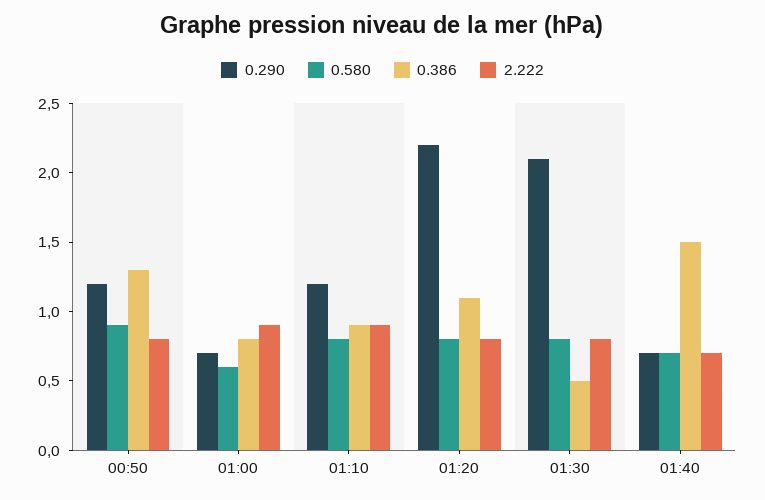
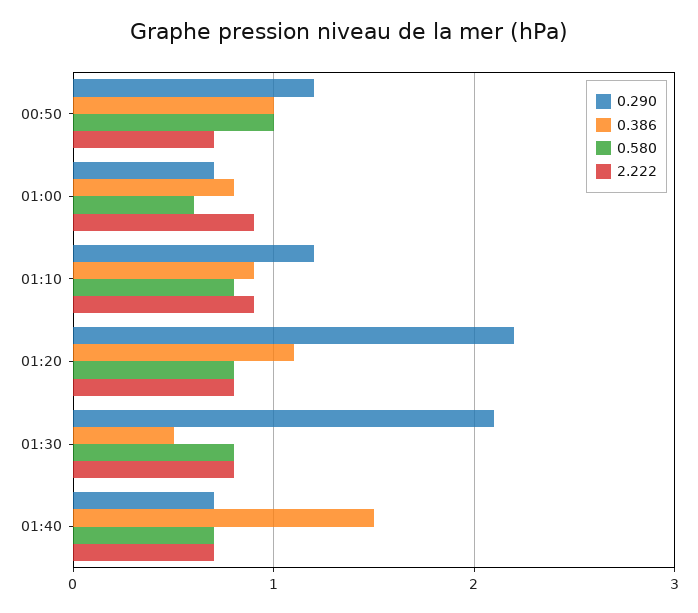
0.580, 00:50: 0.9 -> 1
0.386, 00:50: 1.3 -> 1
2.222, 00:50: 0.8 -> 0.7

